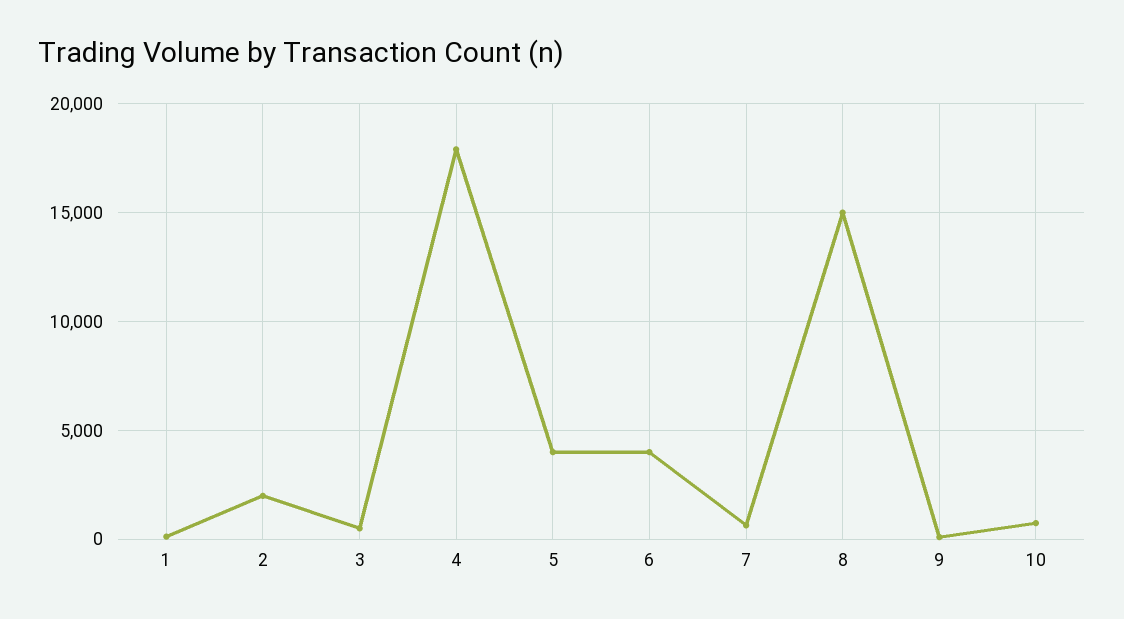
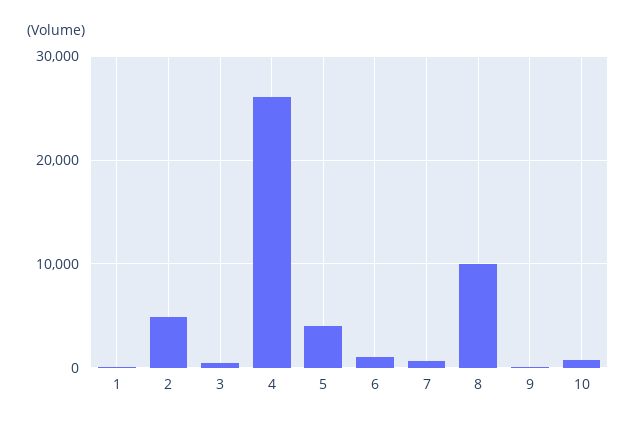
2: 2000 -> 5000
4: 18000 -> 26000
6: 4000 -> 1000
8: 15000 -> 10000

